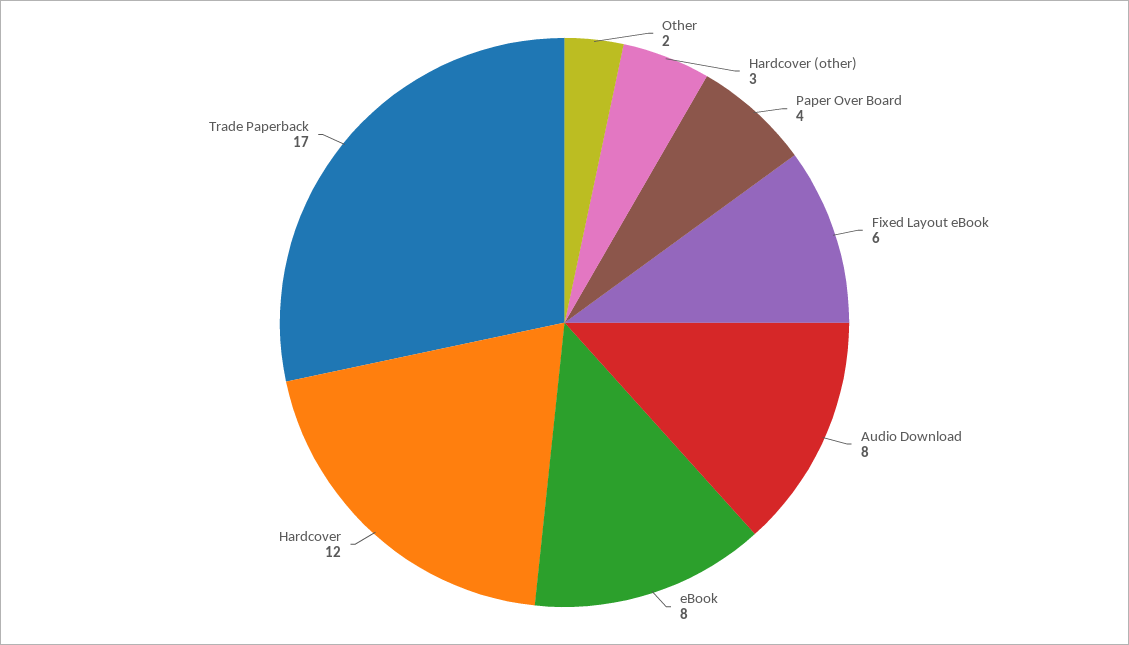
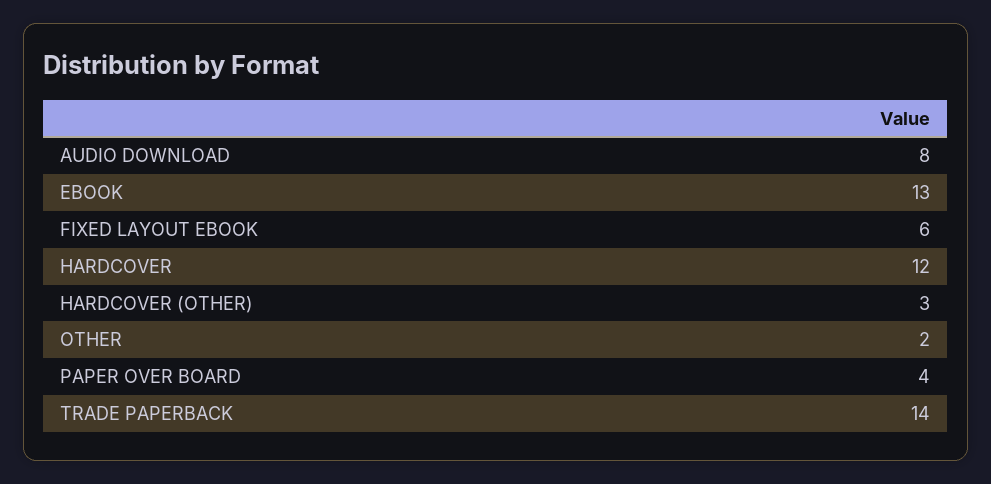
eBook: 8 -> 13
Trade Paperback: 17 -> 14

